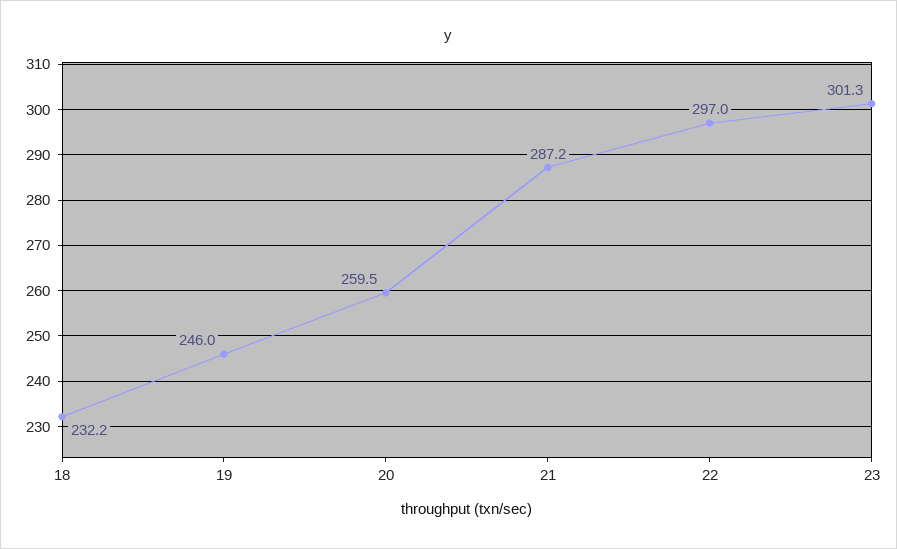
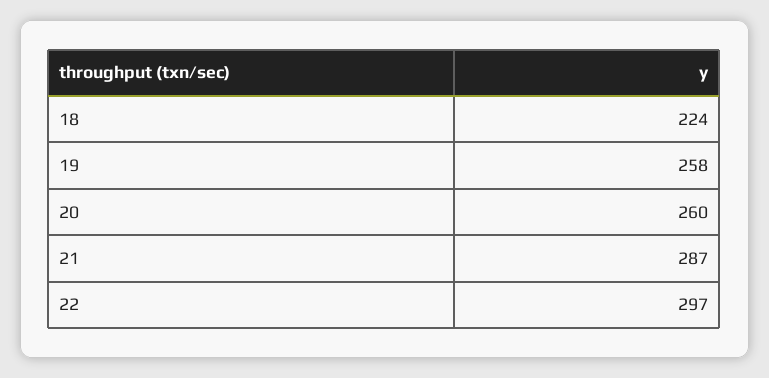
18: 232.2 -> 224
19: 246 -> 258
23: 301.3 -> none

